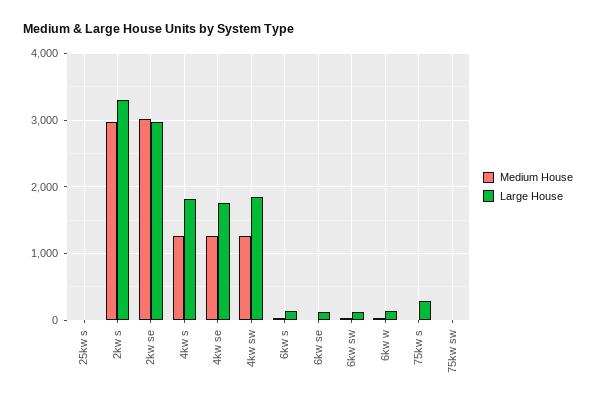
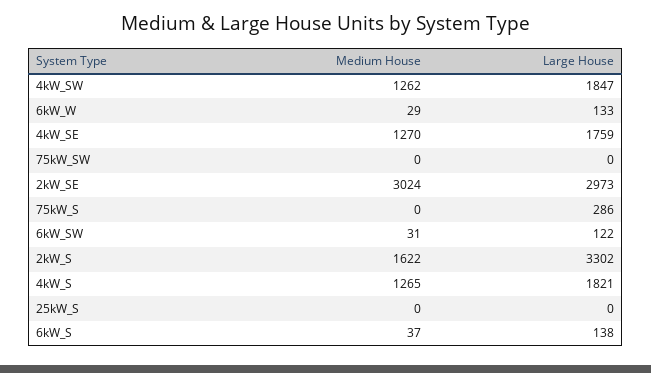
Medium House, 2kw s: 3000 -> 1622
Medium House, 6kw se: 0 -> none
Large House, 6kw se: 100 -> none

